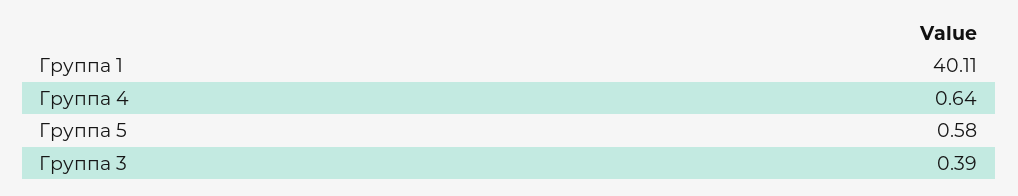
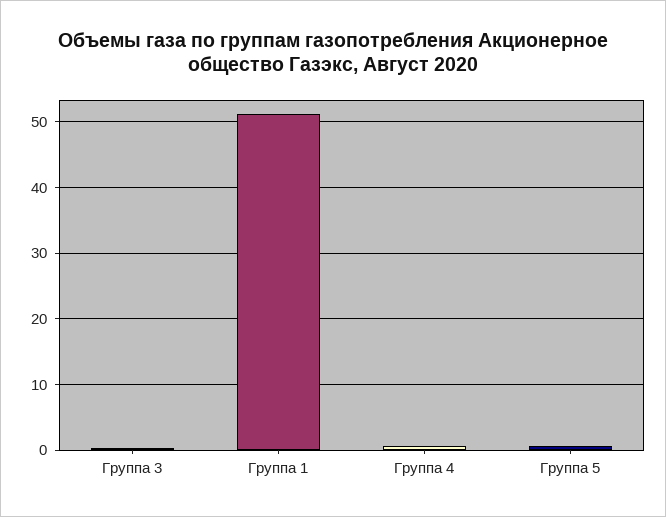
Группа 1: 40.11 -> 51

